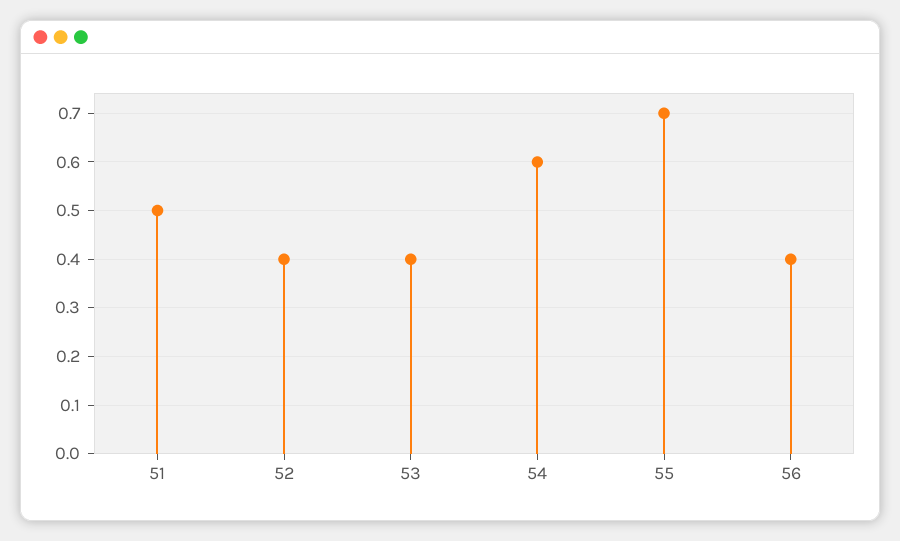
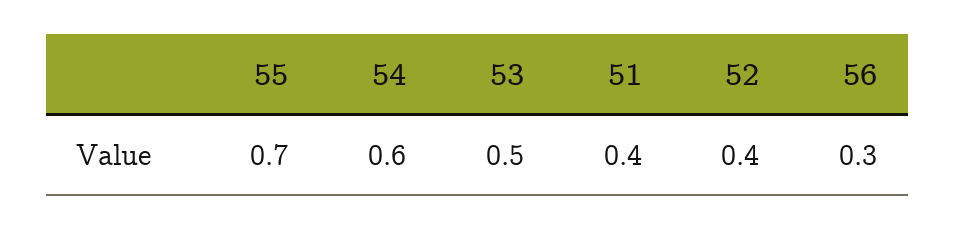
51: 0.5 -> 0.4
53: 0.4 -> 0.5
56: 0.4 -> 0.3

